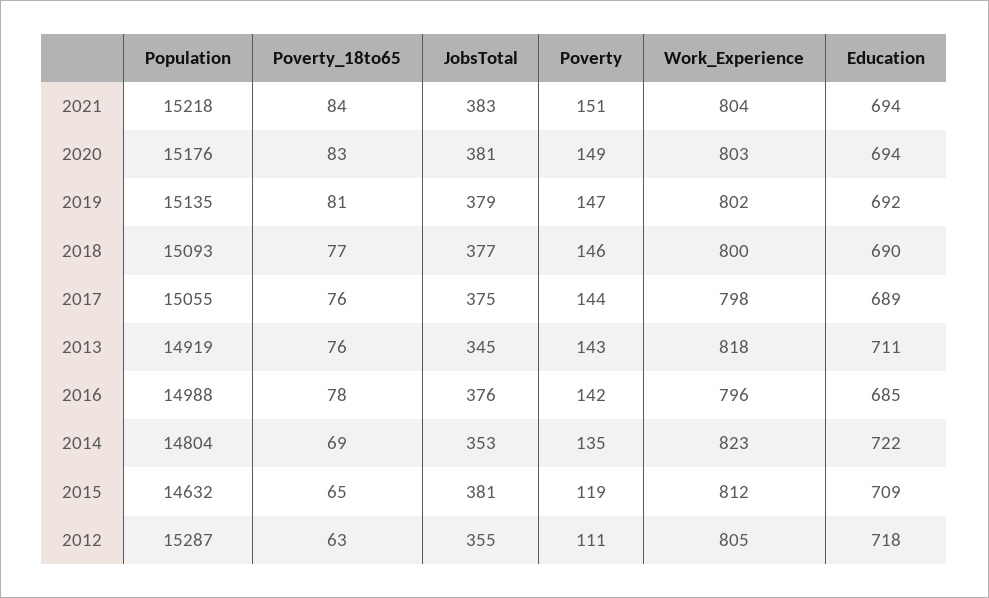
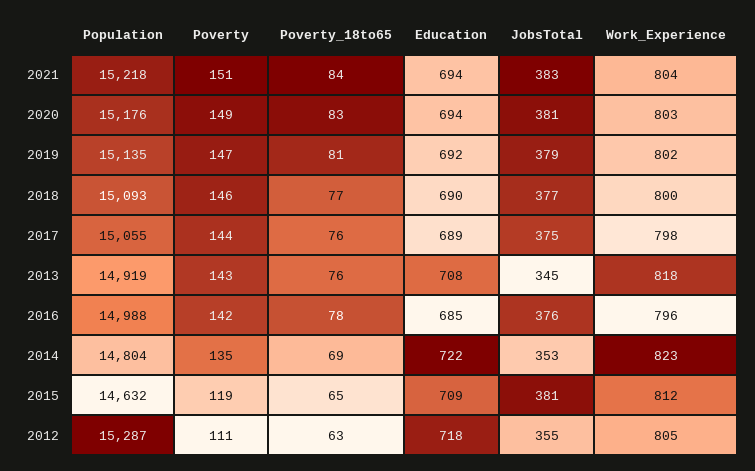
Education, 2013: 711 -> 708

